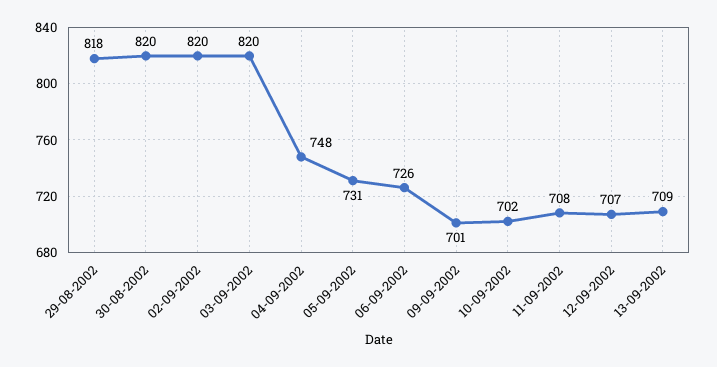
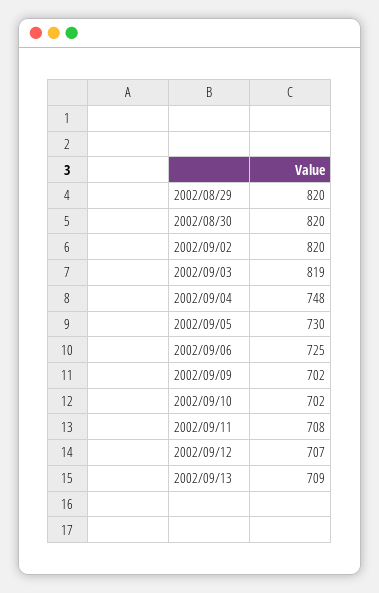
29-08-2002: 818 -> 820
03-09-2002: 820 -> 819
05-09-2002: 731 -> 730
06-09-2002: 726 -> 725
09-09-2002: 701 -> 702

